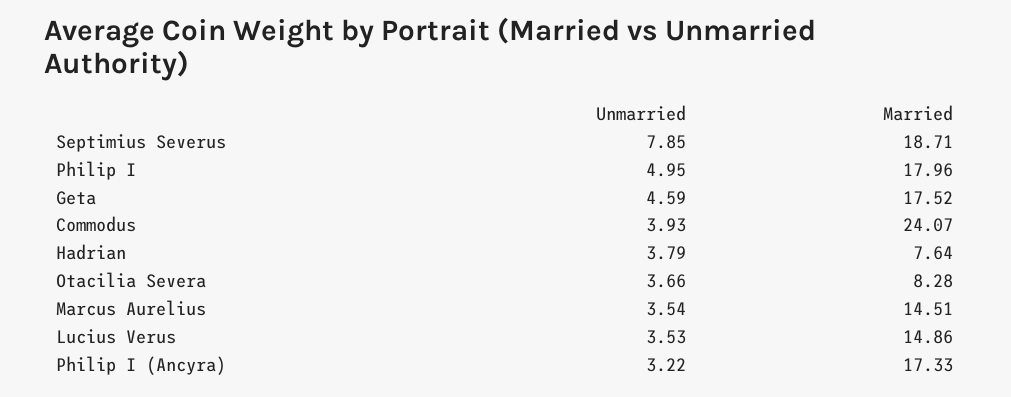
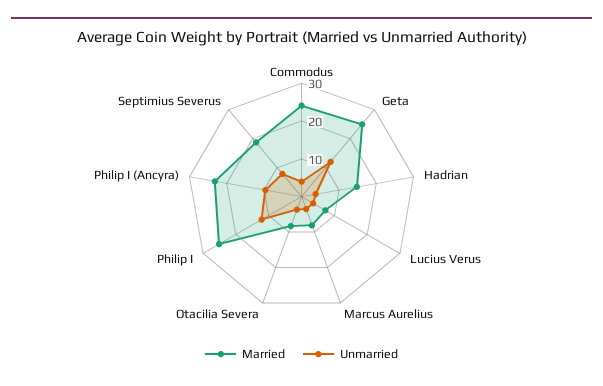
Unmarried, Philip I: 4.95 -> 12.5
Married, Philip I: 17.96 -> 25
Unmarried, Geta: 4.59 -> 12.5
Married, Geta: 17.52 -> 25
Married, Hadrian: 7.64 -> 15
Married, Marcus Aurelius: 14.51 -> 7.5
Married, Lucius Verus: 14.86 -> 7.5
Unmarried, Philip I (Ancyra): 3.22 -> 10
Married, Philip I (Ancyra): 17.33 -> 22.5

